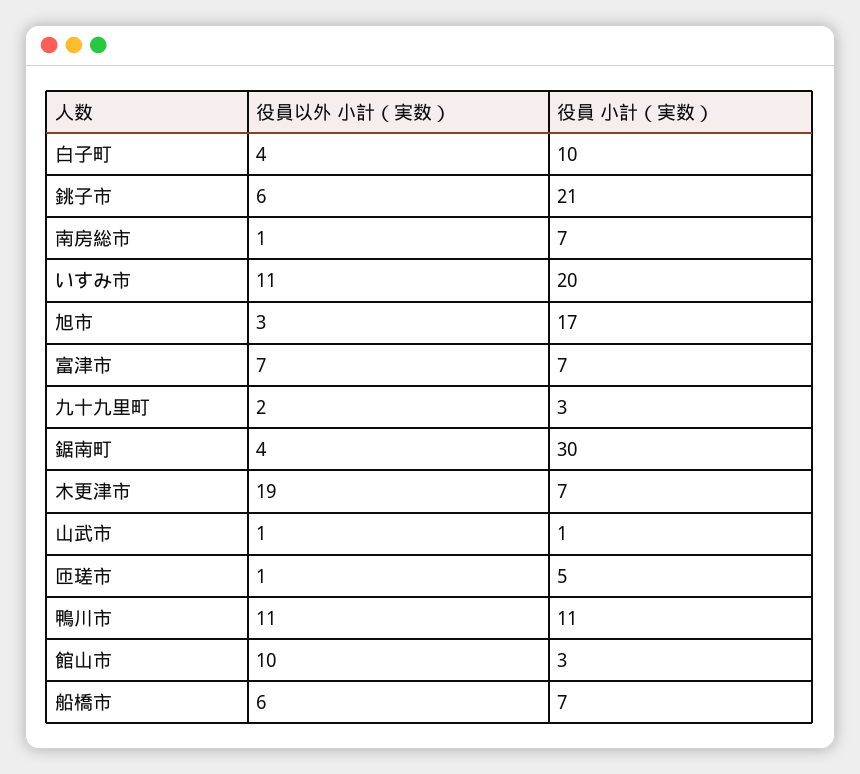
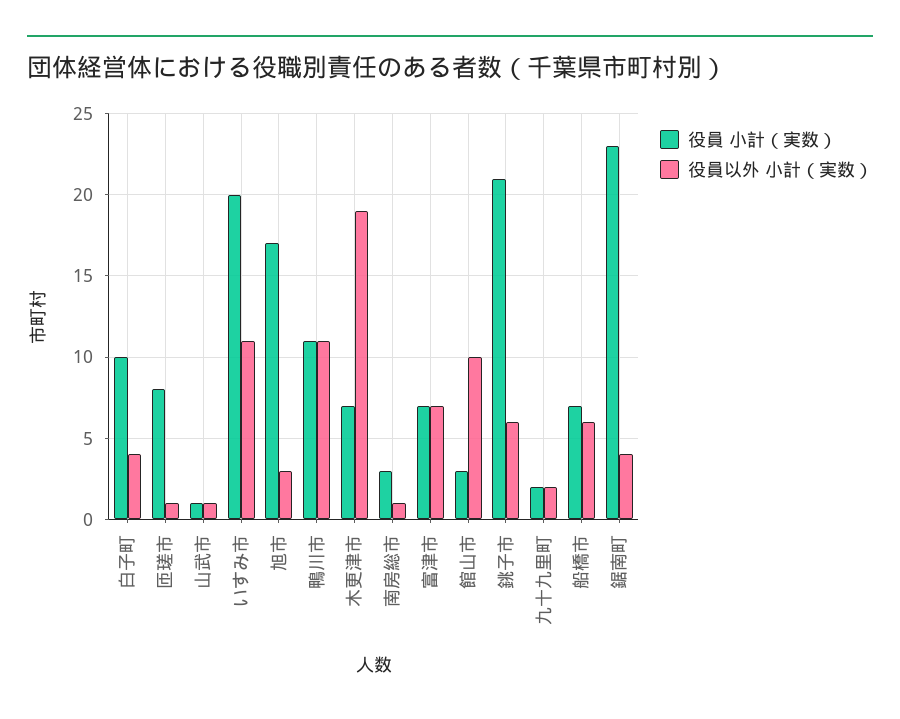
役員 小計（実数）, 南房総市: 7 -> 3
役員 小計（実数）, 九十九里町: 3 -> 2
役員 小計（実数）, 鋸南町: 30 -> 23
役員 小計（実数）, 匝瑳市: 5 -> 8

